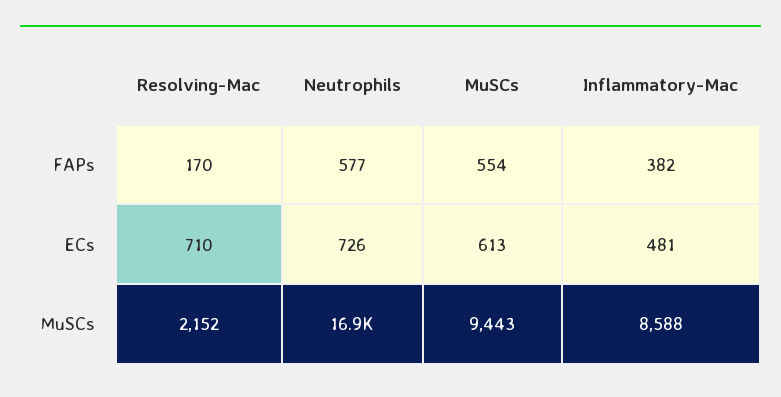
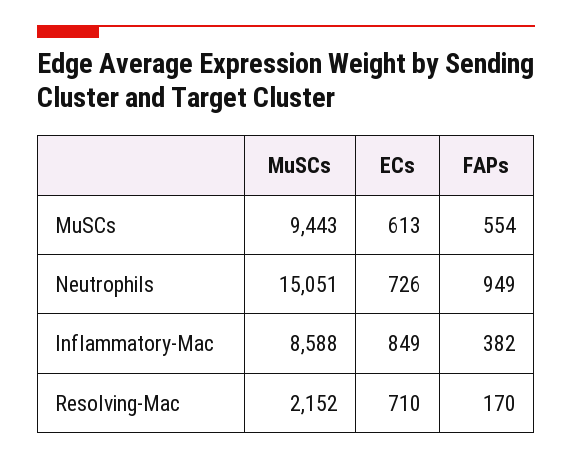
Neutrophils, FAPs: 577 -> 949
Inflammatory-Mac, ECs: 481 -> 849
Neutrophils, MuSCs: 16900 -> 15051

